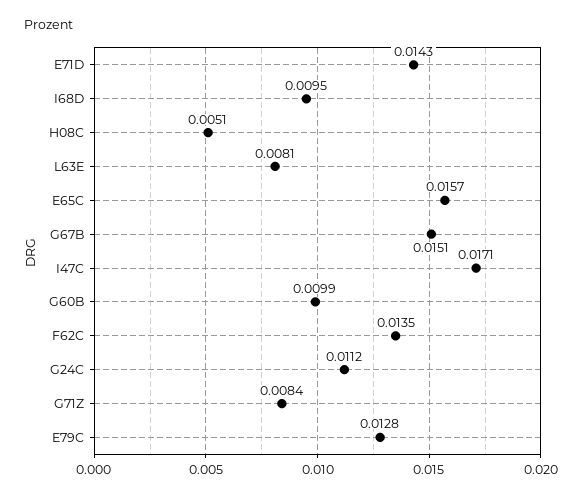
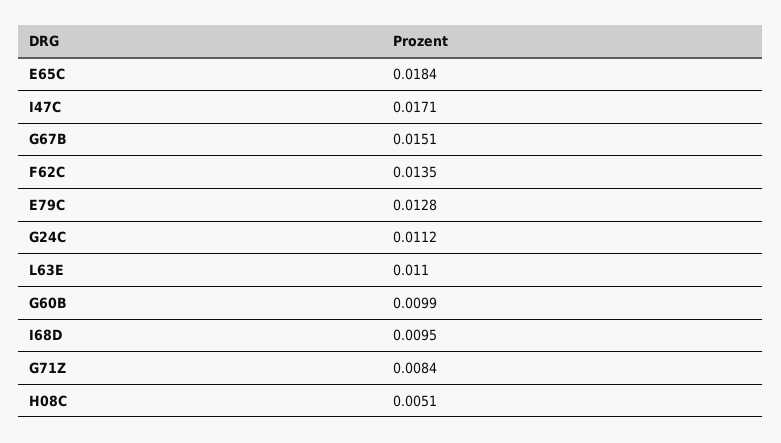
E71D: 0.0143 -> none
L63E: 0.0081 -> 0.011
E65C: 0.0157 -> 0.0184

